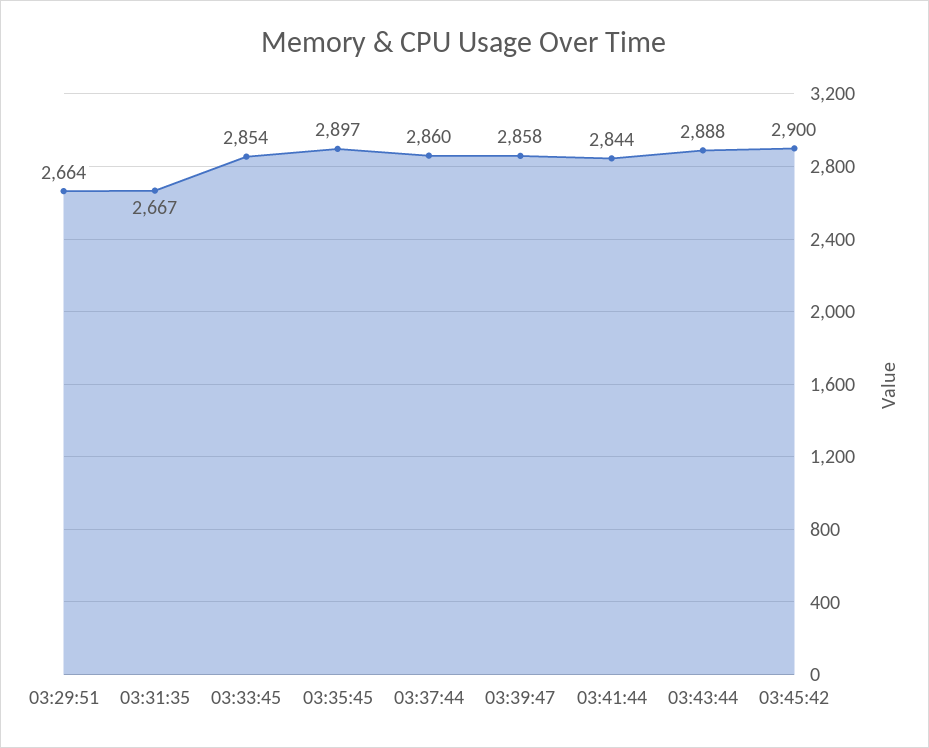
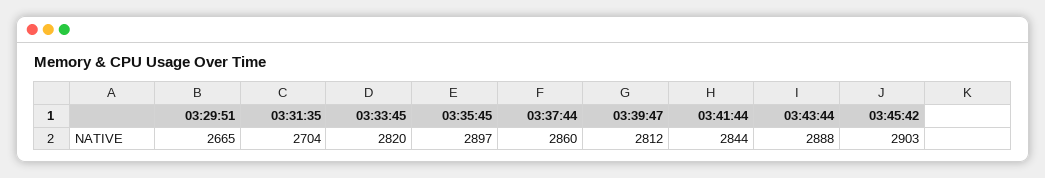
03:29:51: 2664 -> 2665
03:31:35: 2667 -> 2704
03:33:45: 2854 -> 2820
03:39:47: 2858 -> 2812
03:45:42: 2900 -> 2903

